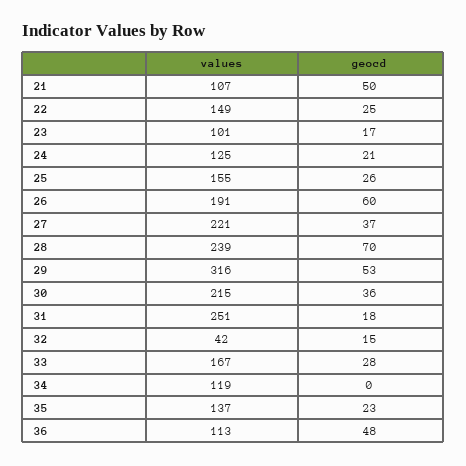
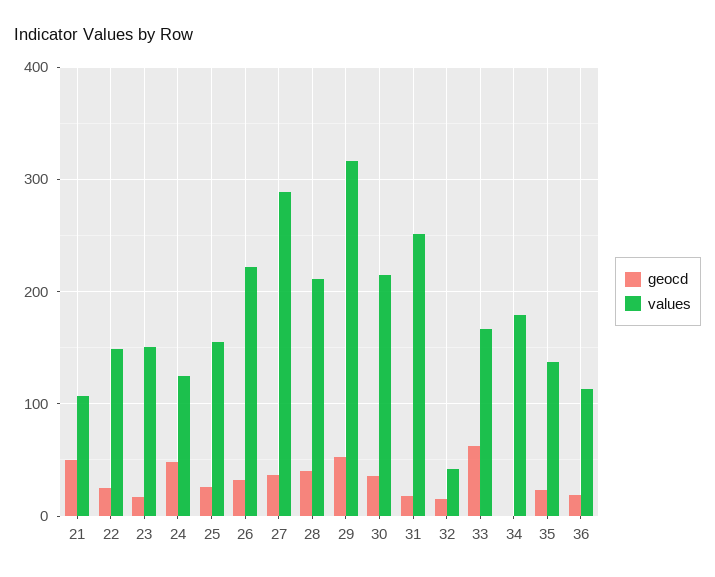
values, 23: 101 -> 150
geocd, 24: 21 -> 50
values, 26: 191 -> 220
geocd, 26: 60 -> 30
values, 27: 221 -> 290
values, 28: 239 -> 210
geocd, 28: 70 -> 40
geocd, 33: 28 -> 60
values, 34: 119 -> 180
geocd, 36: 48 -> 20

